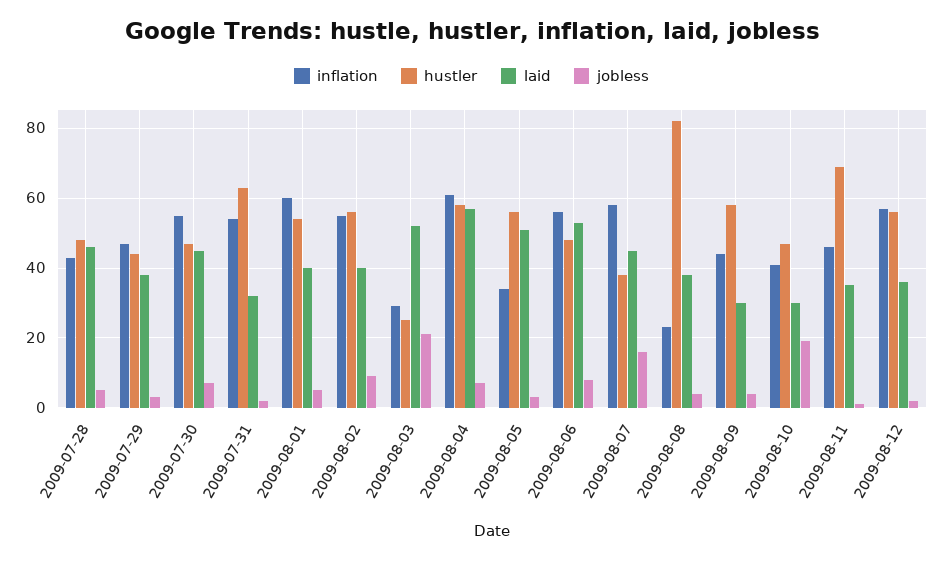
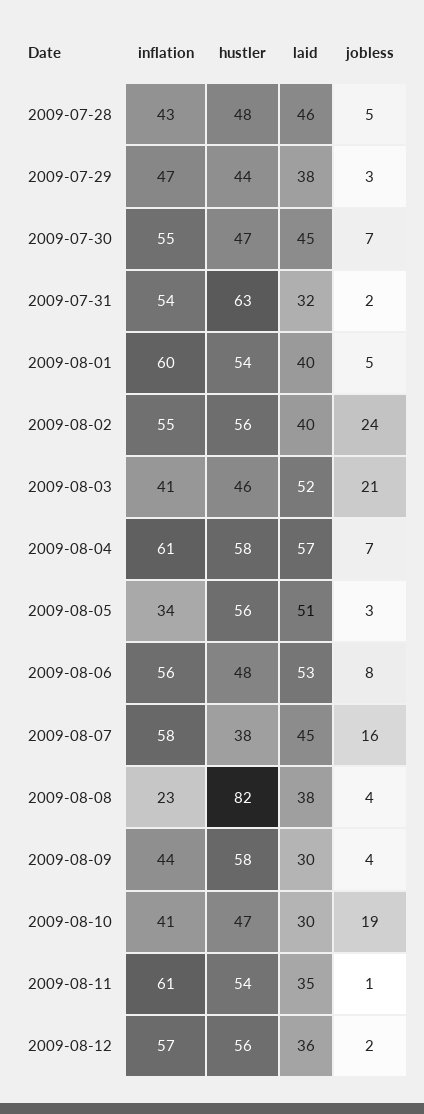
jobless, 2009-08-02: 10 -> 24
inflation, 2009-08-03: 30 -> 41
hustler, 2009-08-03: 25 -> 46
inflation, 2009-08-11: 45 -> 61
hustler, 2009-08-11: 70 -> 54

